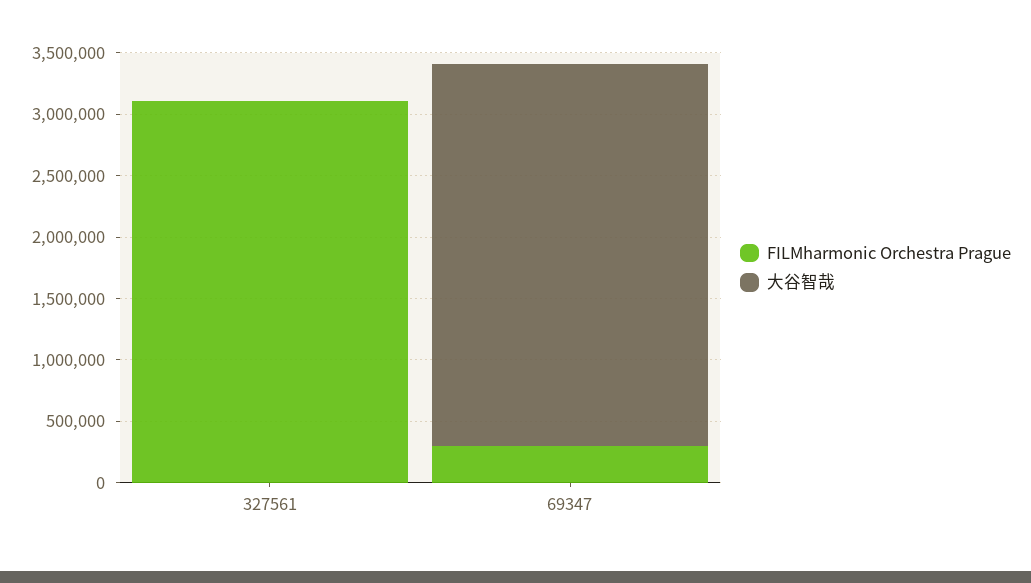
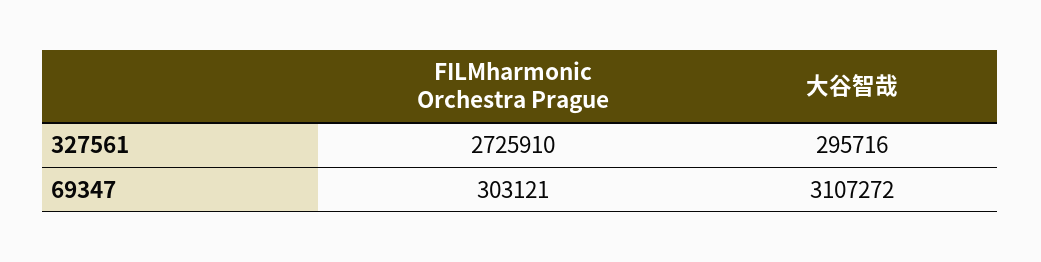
FILMharmonic Orchestra Prague, 327561: 3100000 -> 2725910
大谷智哉, 327561: 0 -> 295716

